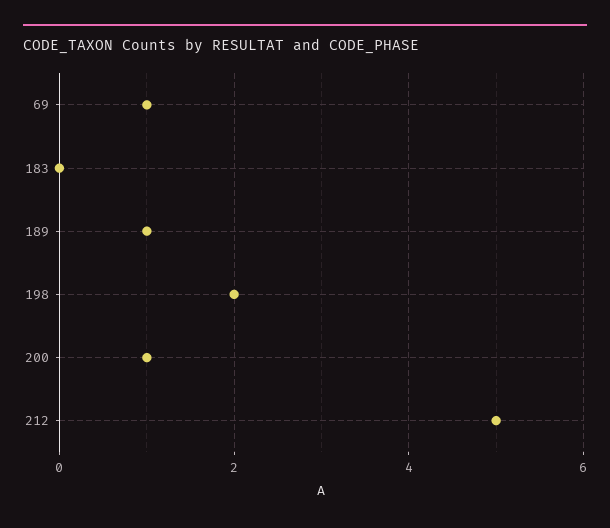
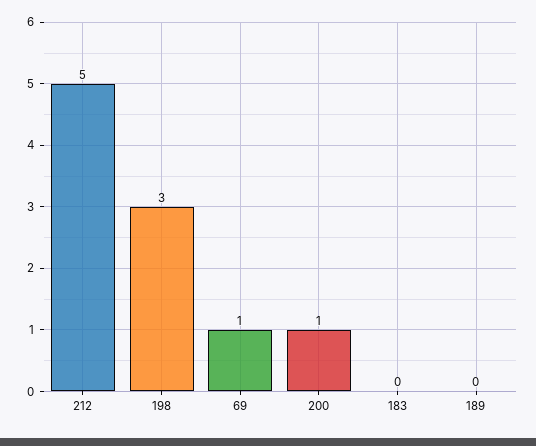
189: 1 -> 0
198: 2 -> 3

